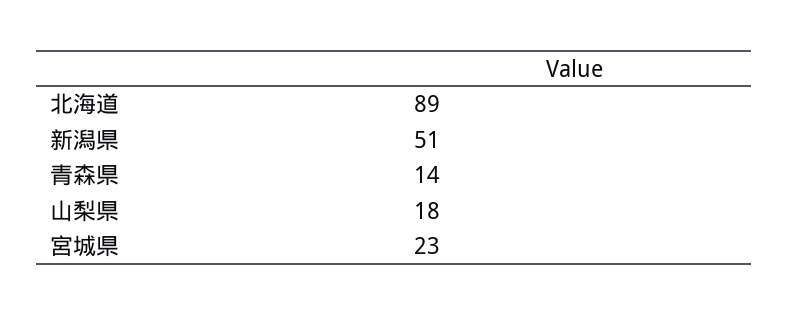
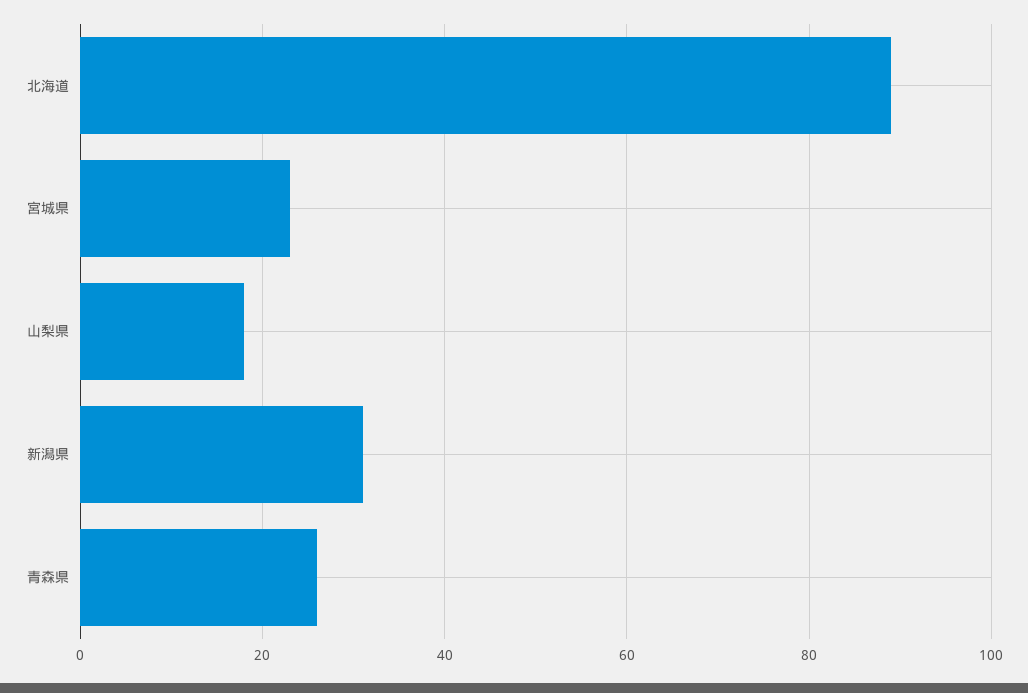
新潟県: 51 -> 30
青森県: 14 -> 25

